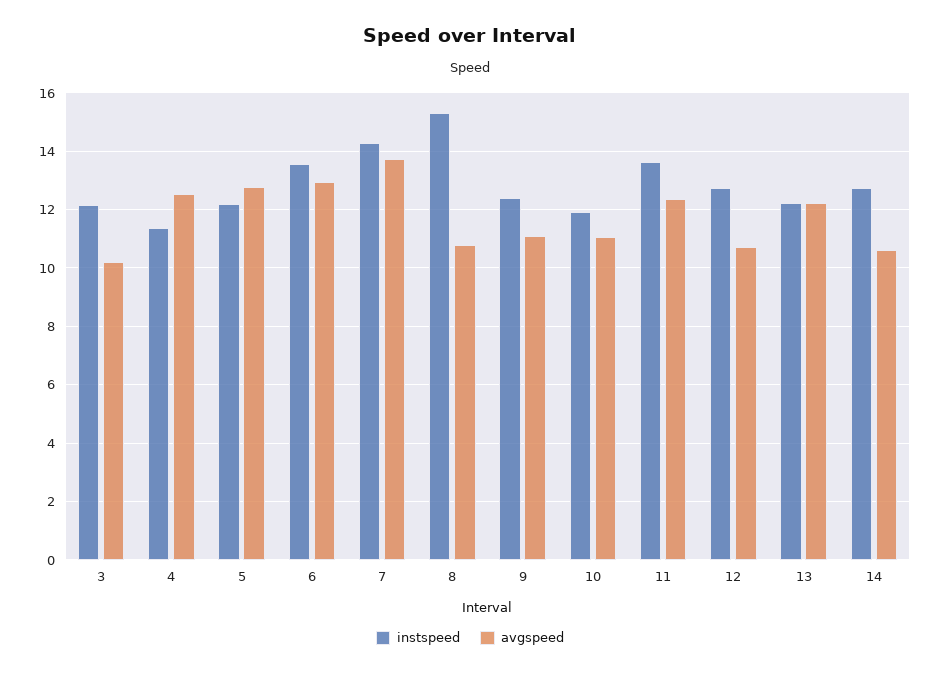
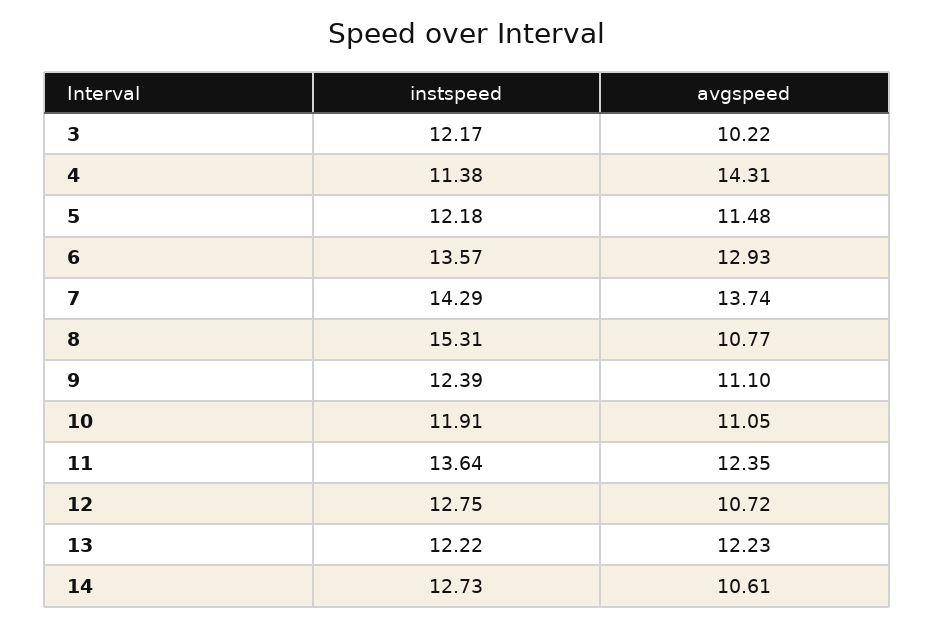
avgspeed, 4: 12.5 -> 14.31
avgspeed, 5: 12.75 -> 11.48

